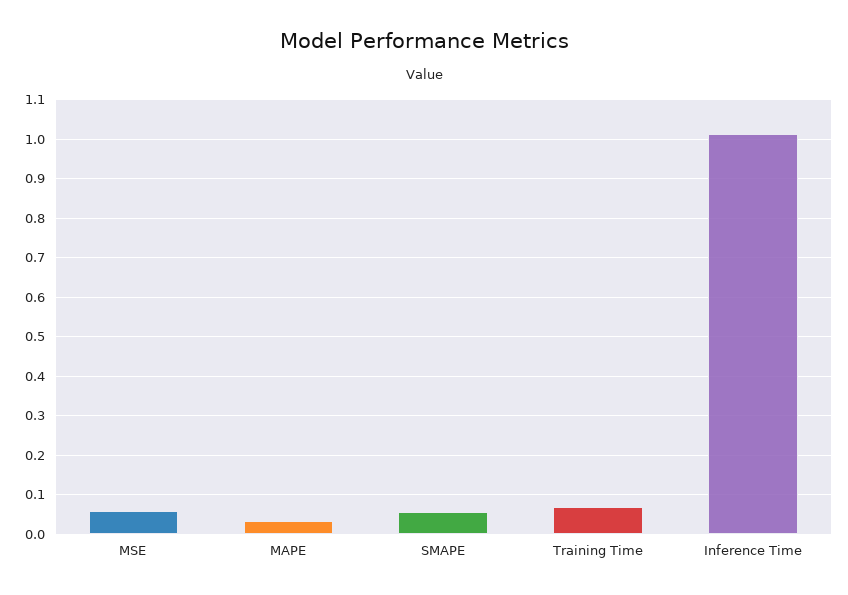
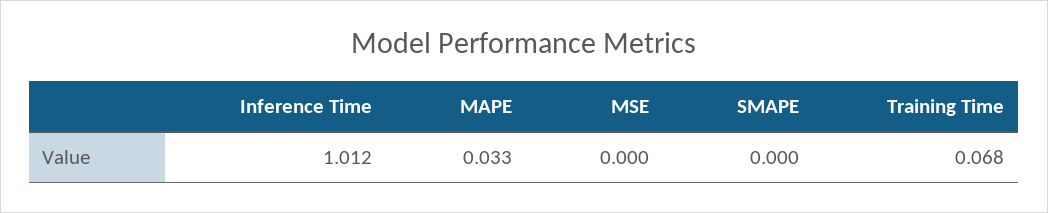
MSE: 0.06 -> 0
SMAPE: 0.06 -> 0

